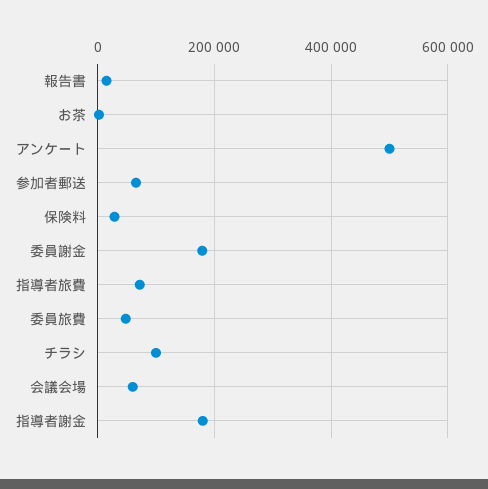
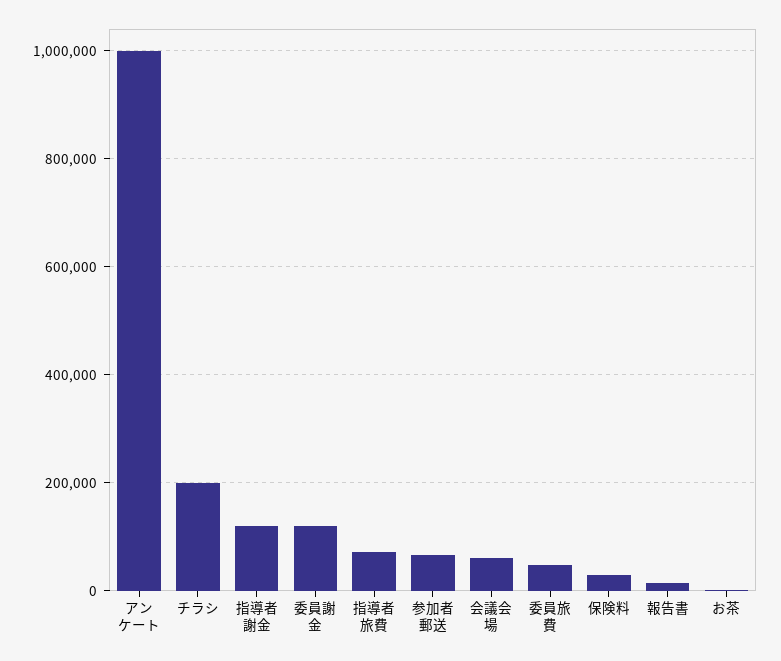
アンケート: 500000 -> 1000000
委員謝金: 180000 -> 120000
チラシ: 100000 -> 200000
指導者謝金: 180000 -> 120000

